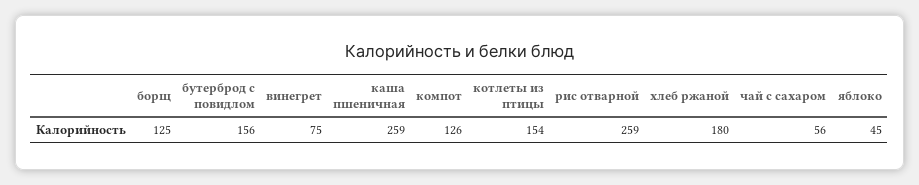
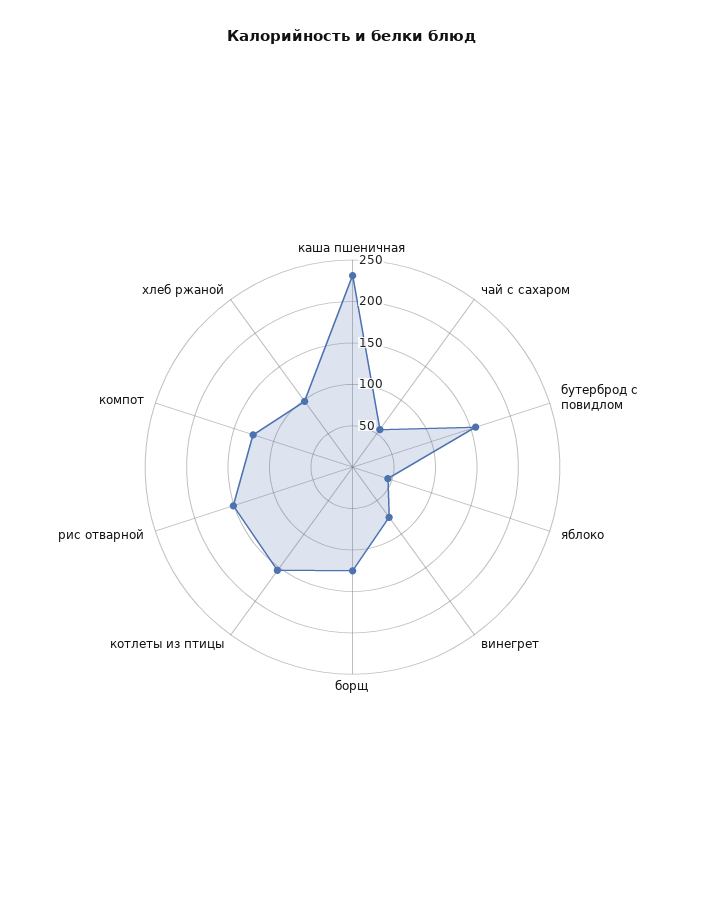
каша пшеничная: 259 -> 230
рис отварной: 259 -> 150
хлеб ржаной: 180 -> 100

